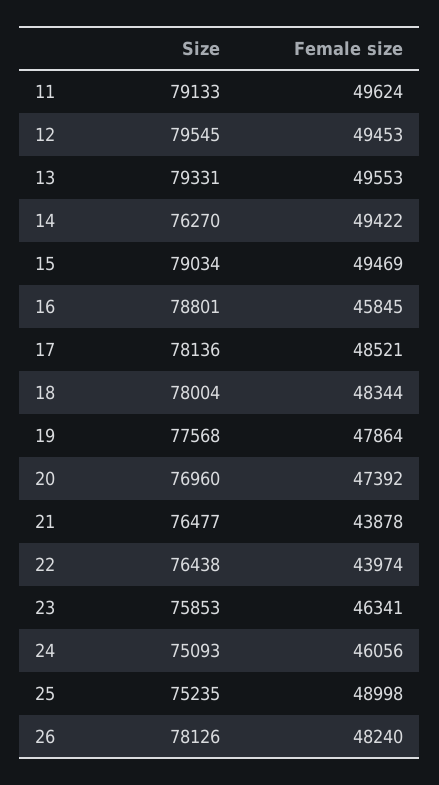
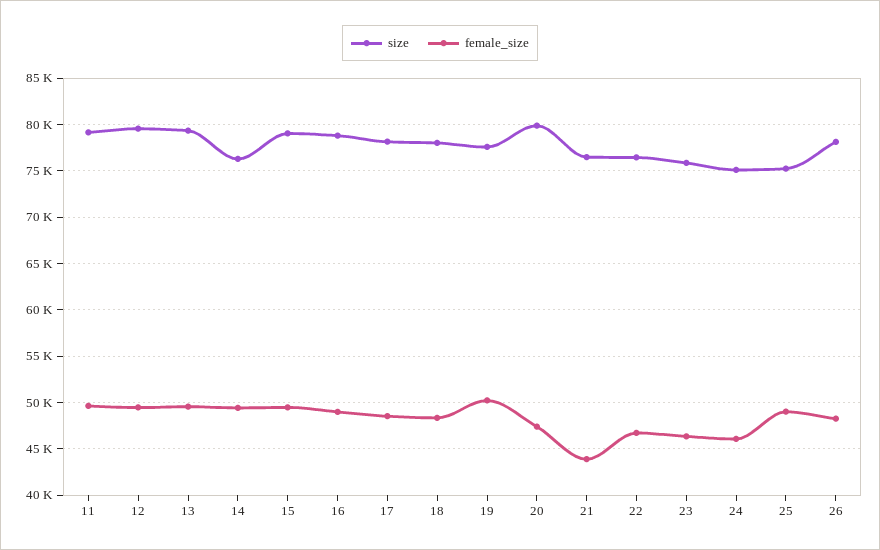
Female size, 16: 45845 -> 49000
Female size, 19: 47864 -> 50000
Size, 20: 76960 -> 80000
Female size, 22: 43974 -> 47000

